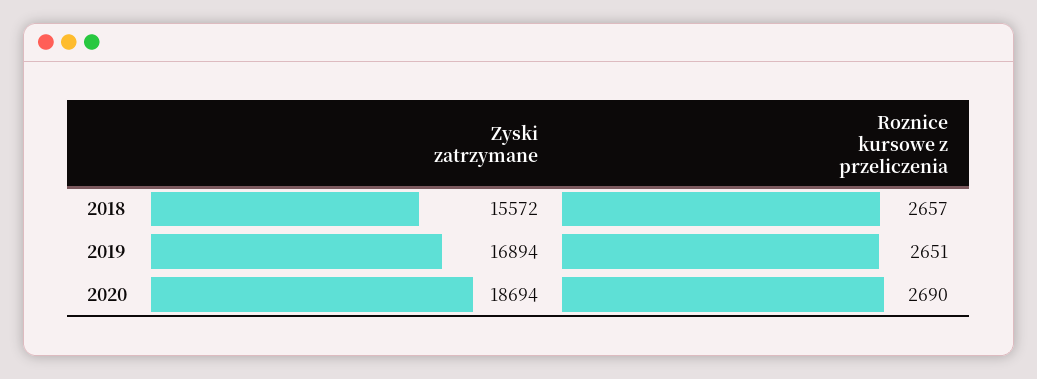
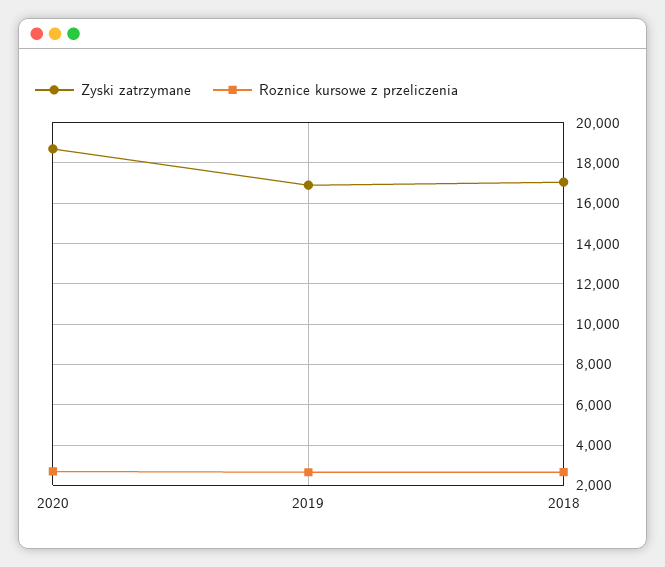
Zyski zatrzymane, 2018: 15572 -> 17000

